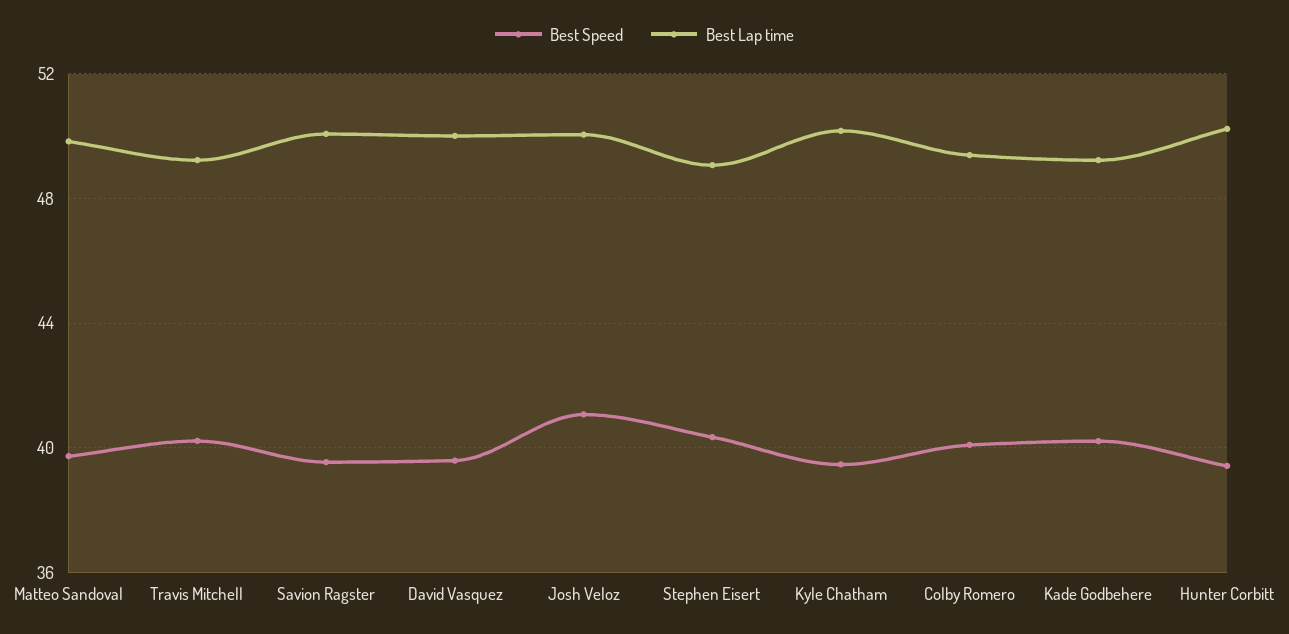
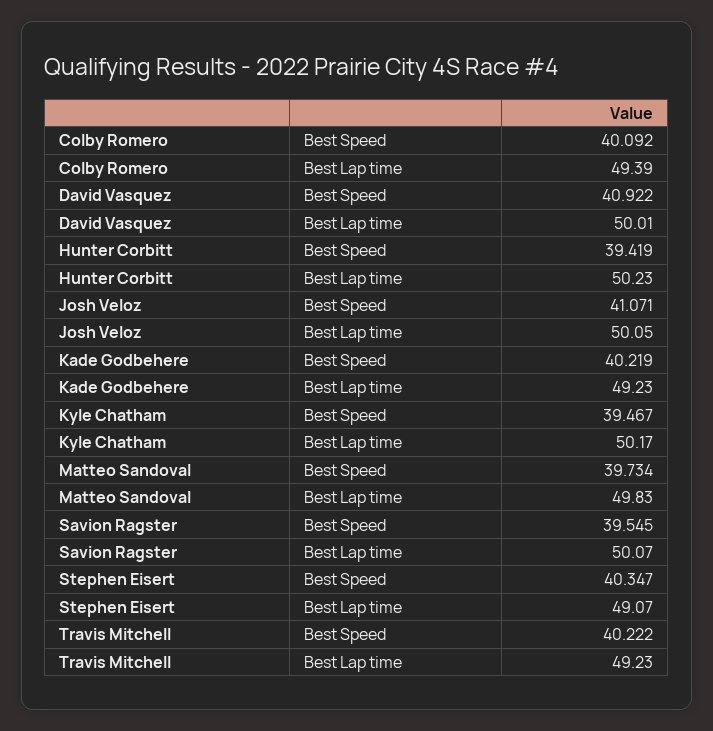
Best Speed, David Vasquez: 39.5 -> 40.922

